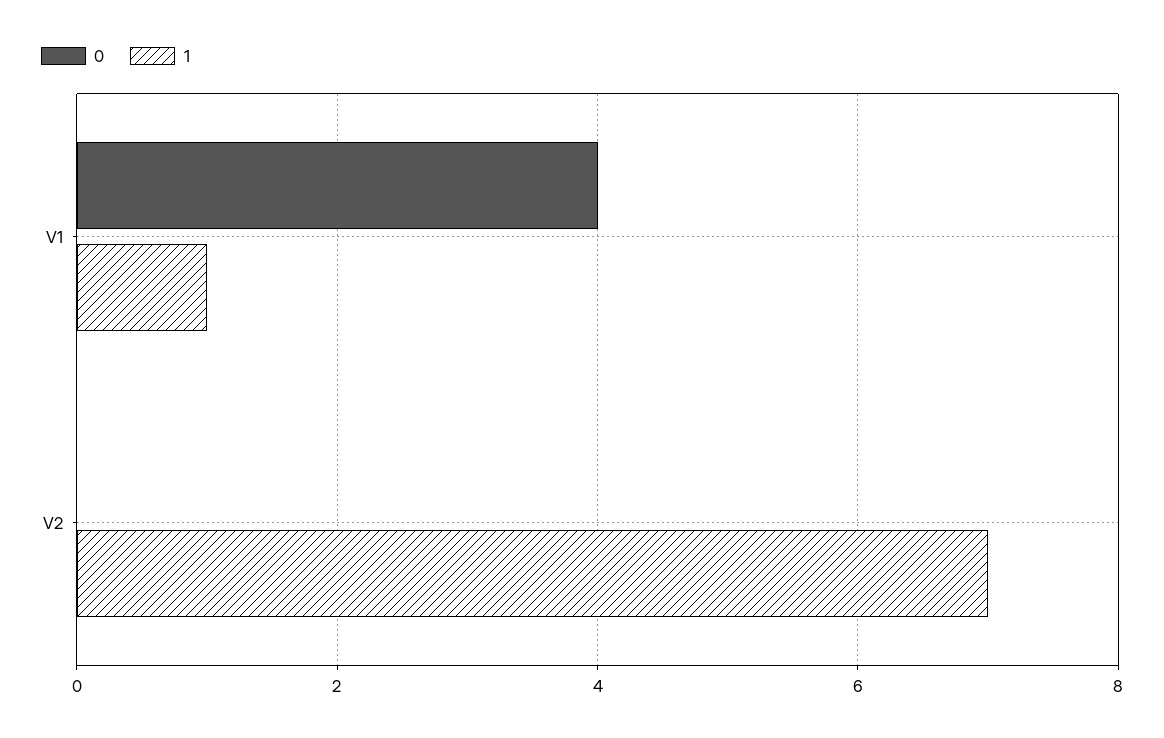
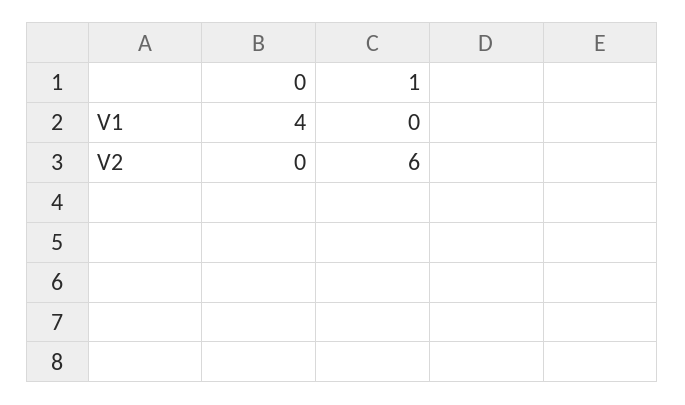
1, V1: 1 -> 0
1, V2: 7 -> 6

